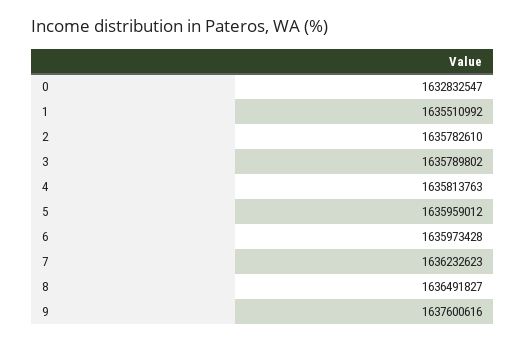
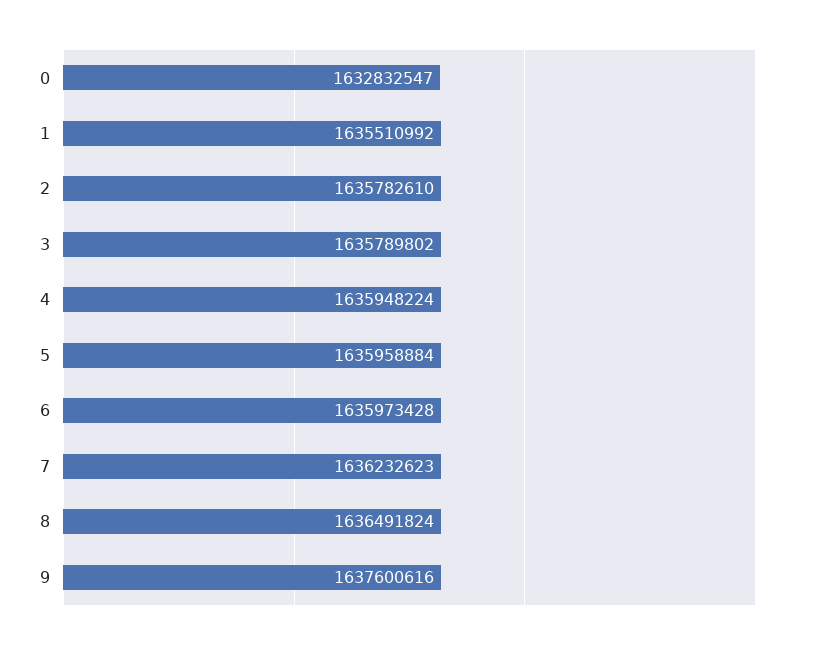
4: 1635813763 -> 1635948224
5: 1635959012 -> 1635958884
8: 1636491827 -> 1636491824

